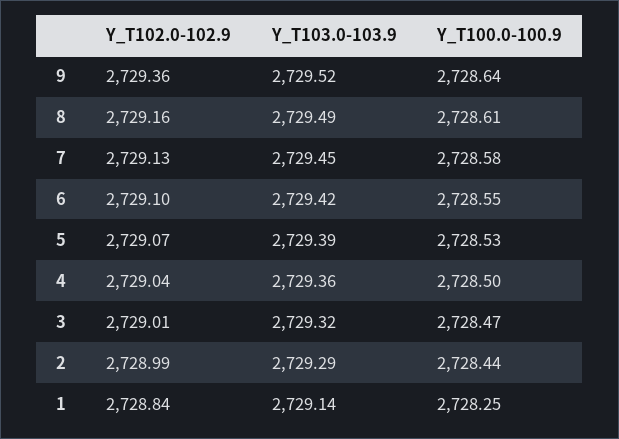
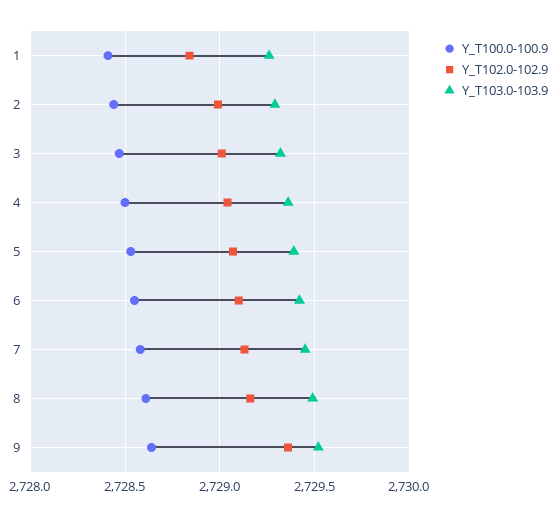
Y_T103.0-103.9, 1: 2729.14 -> 2729.25
Y_T100.0-100.9, 1: 2728.25 -> 2728.4

